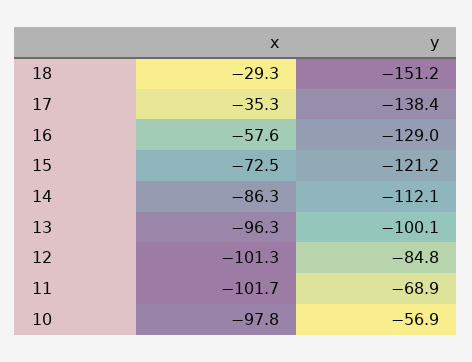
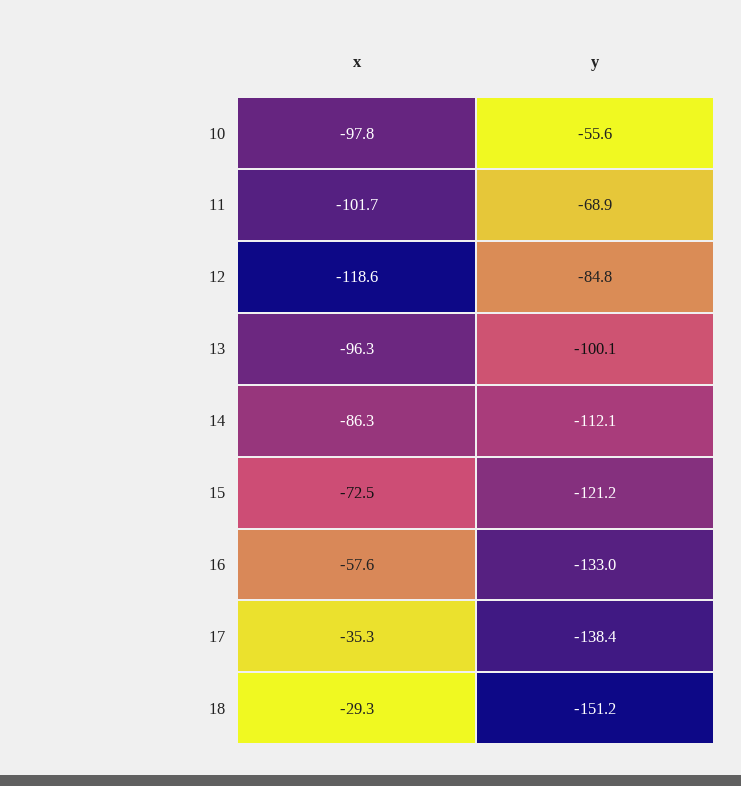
y, 16: -129 -> -133
x, 12: -101.3 -> -118.6
y, 10: -56.9 -> -55.6

